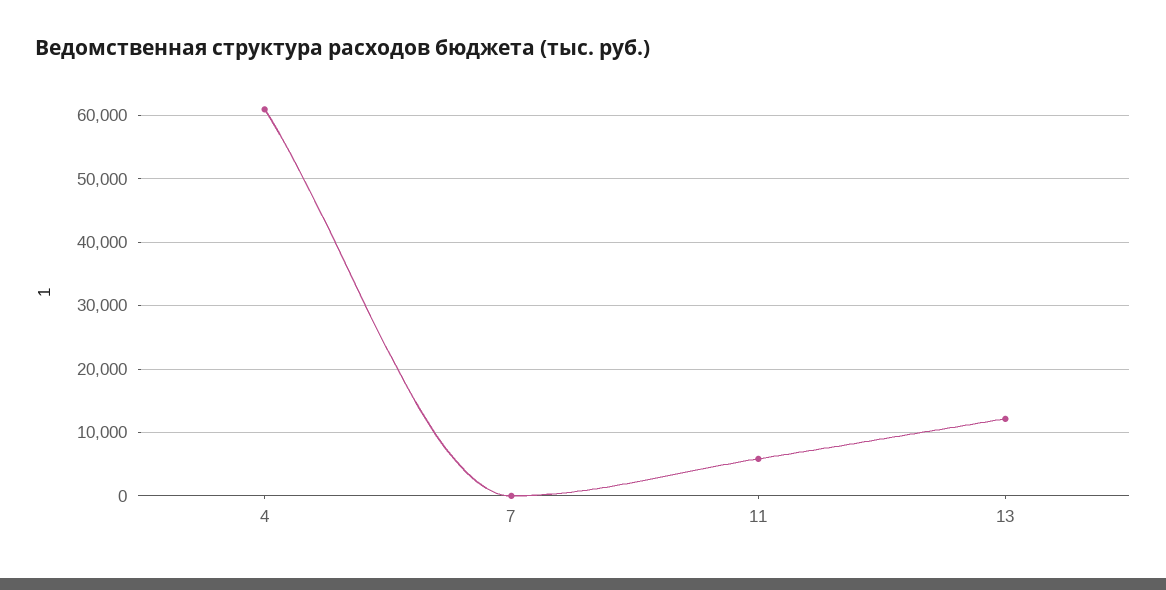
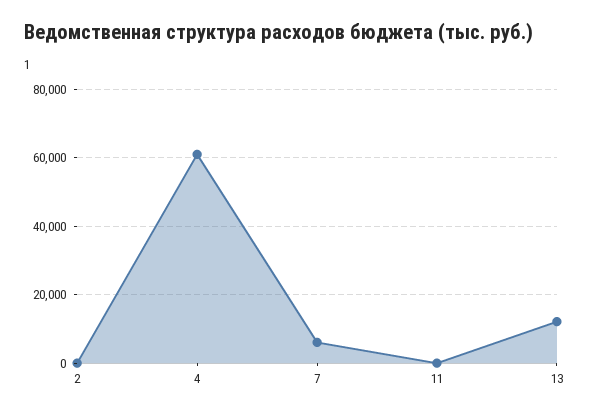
7: 0 -> 6000
11: 6000 -> 0
2: none -> 0

